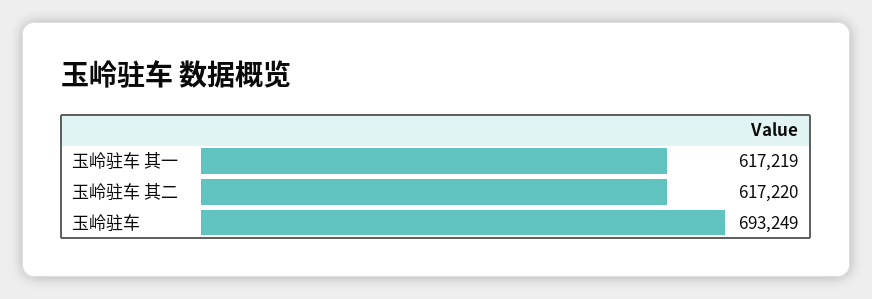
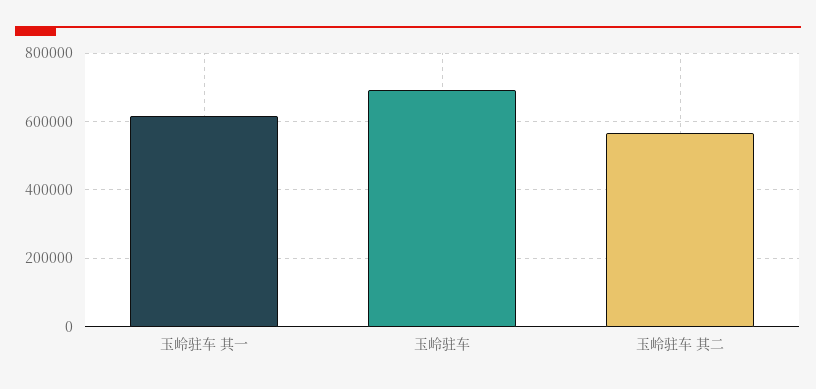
玉岭驻车 其二: 617220 -> 560000

